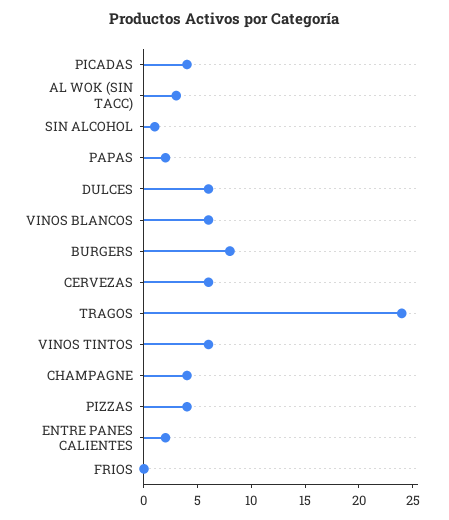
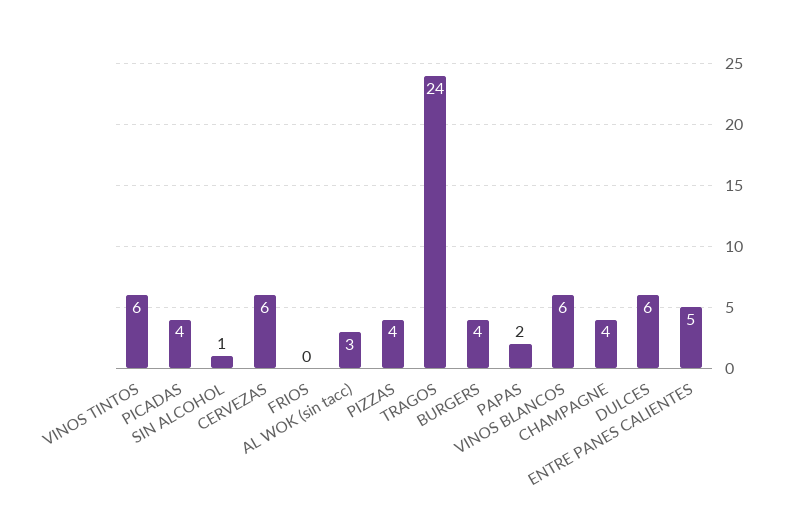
BURGERS: 8 -> 4
ENTRE PANES CALIENTES: 2 -> 5

